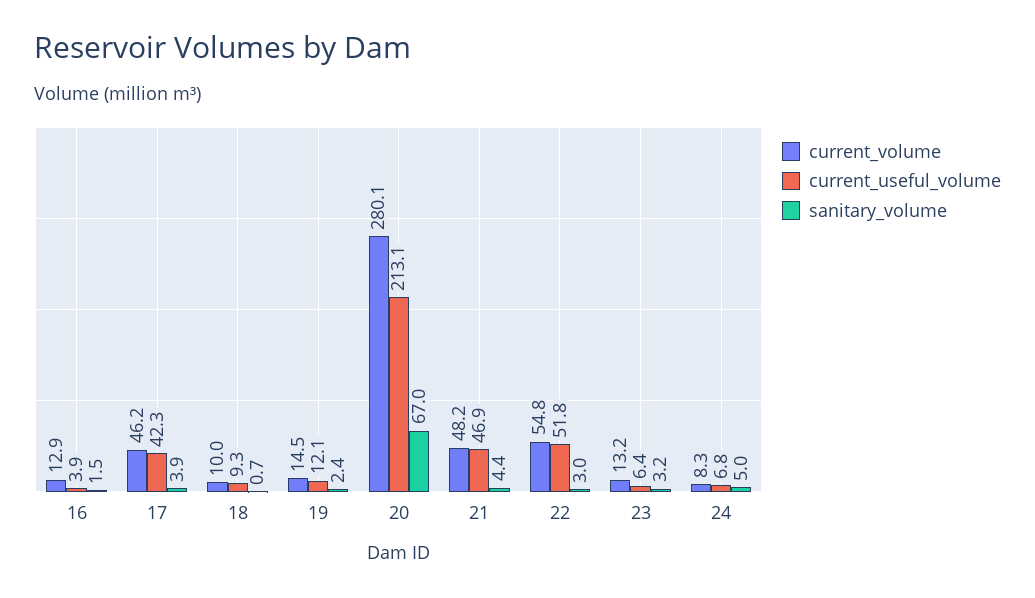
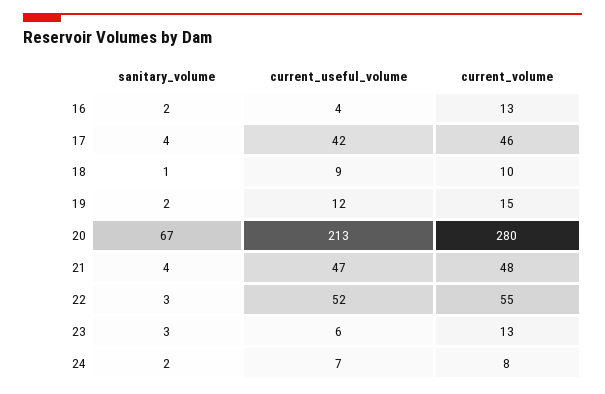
sanitary_volume, 24: 5 -> 2

